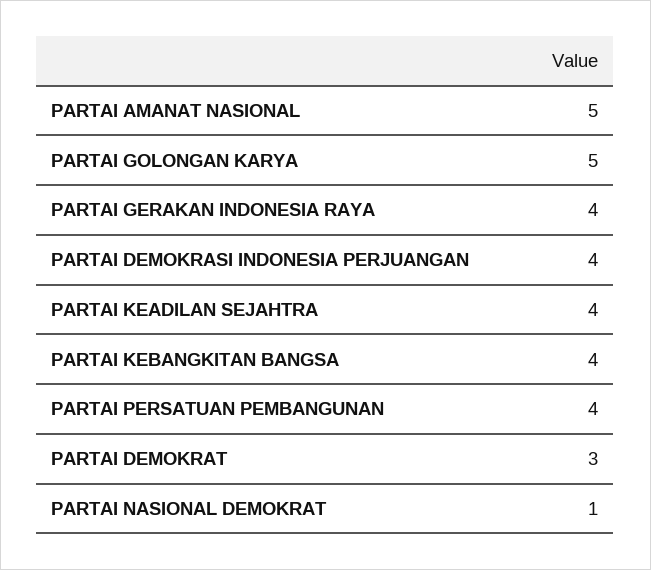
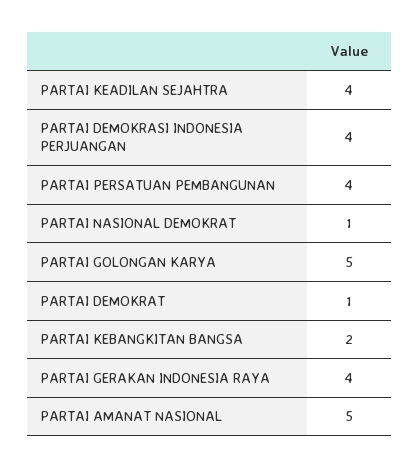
PARTAI KEBANGKITAN BANGSA: 4 -> 2
PARTAI DEMOKRAT: 3 -> 1

